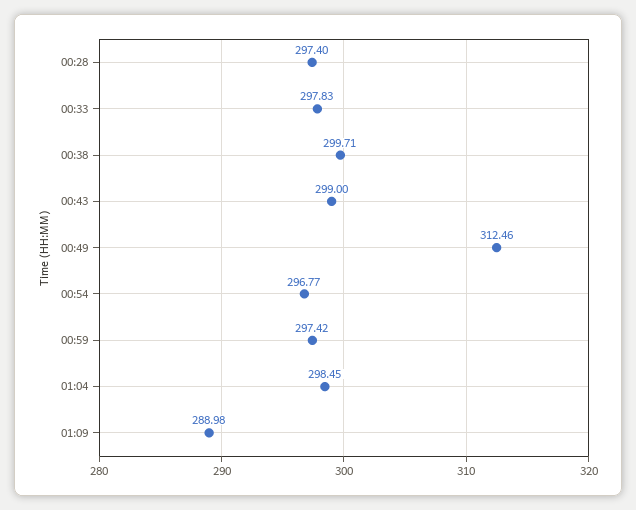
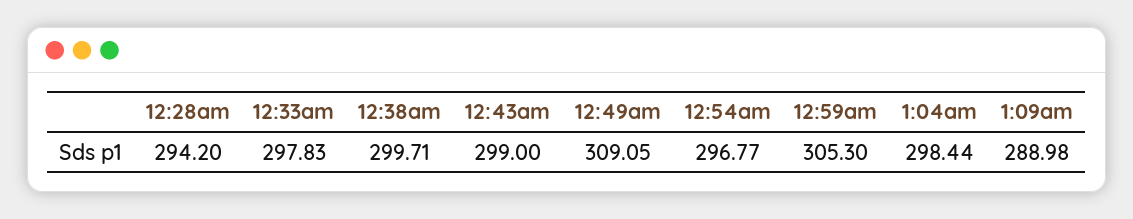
00:28: 297.4 -> 294.2
00:49: 312.46 -> 309.05
00:59: 297.42 -> 305.3
01:04: 298.45 -> 298.44

